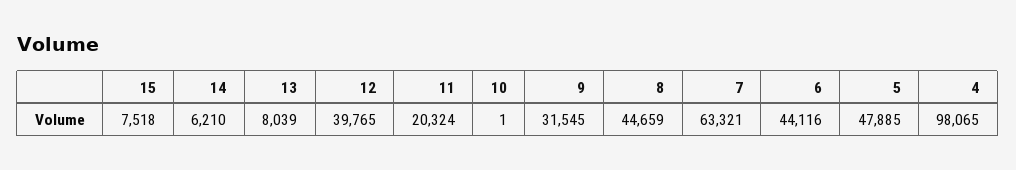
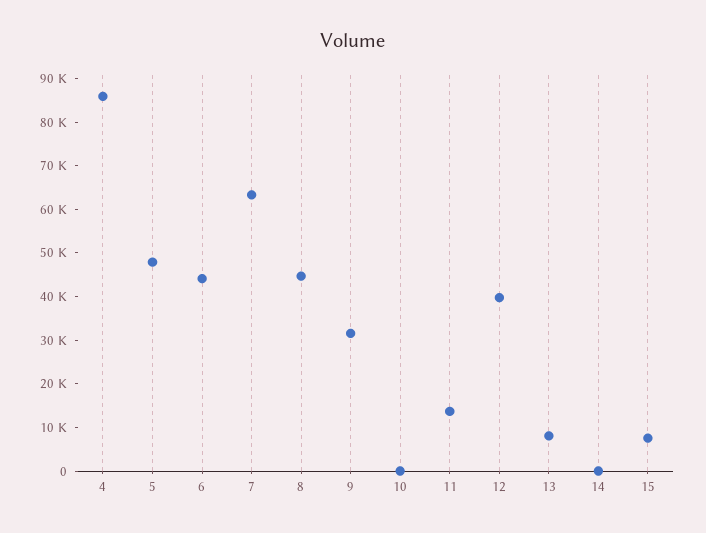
14: 6210 -> 0
11: 20324 -> 14000
4: 98065 -> 86000

